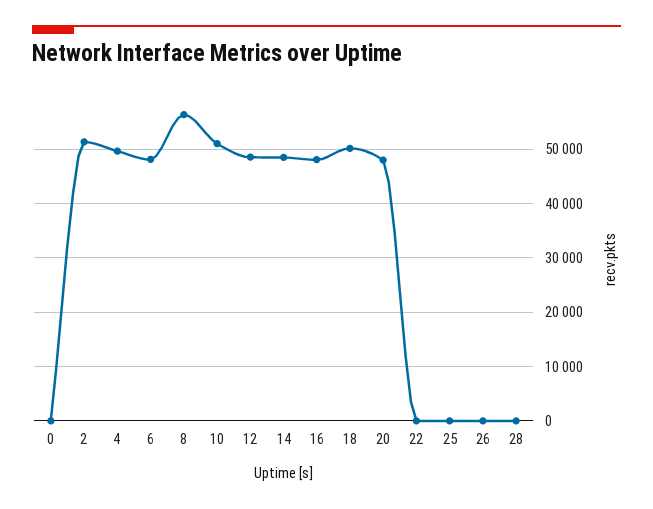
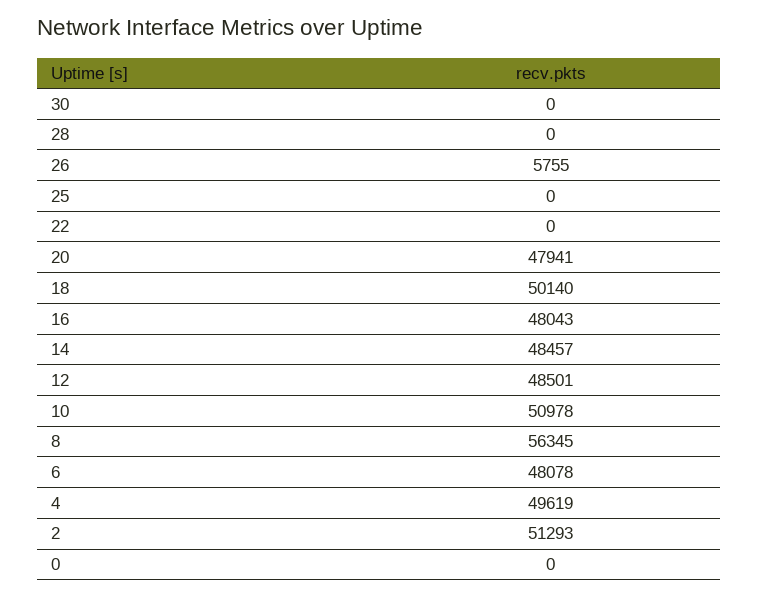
26: 0 -> 5755
30: none -> 0

